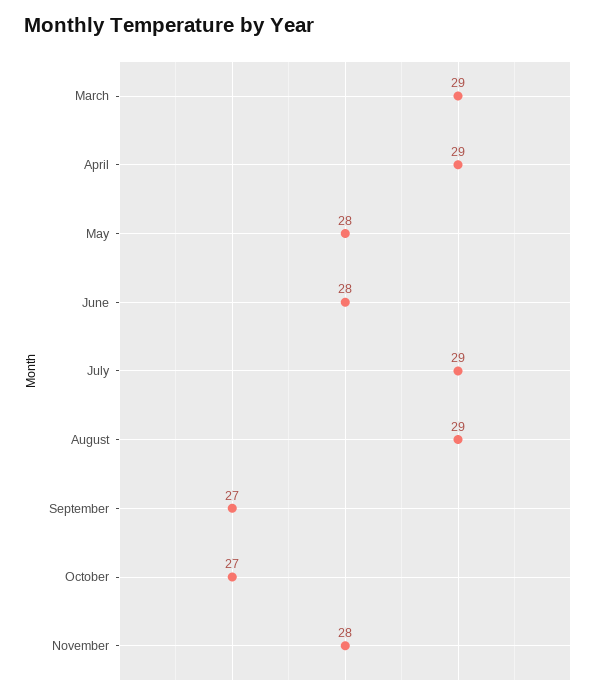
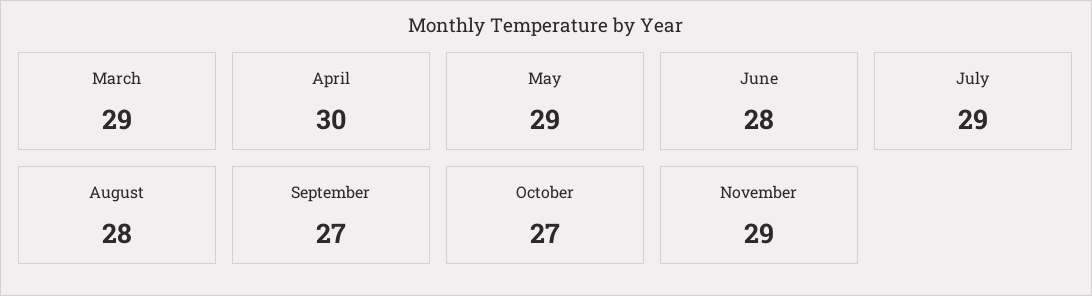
April: 29 -> 30
May: 28 -> 29
August: 29 -> 28
November: 28 -> 29

